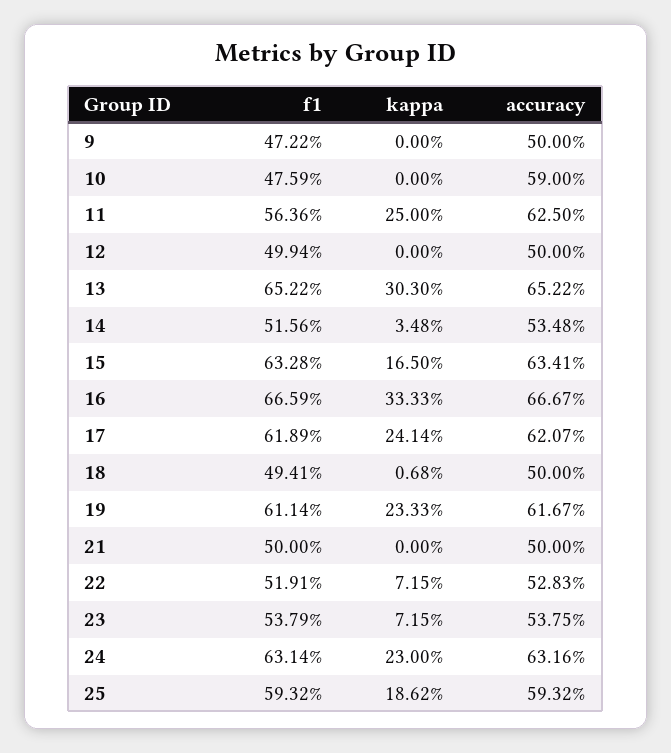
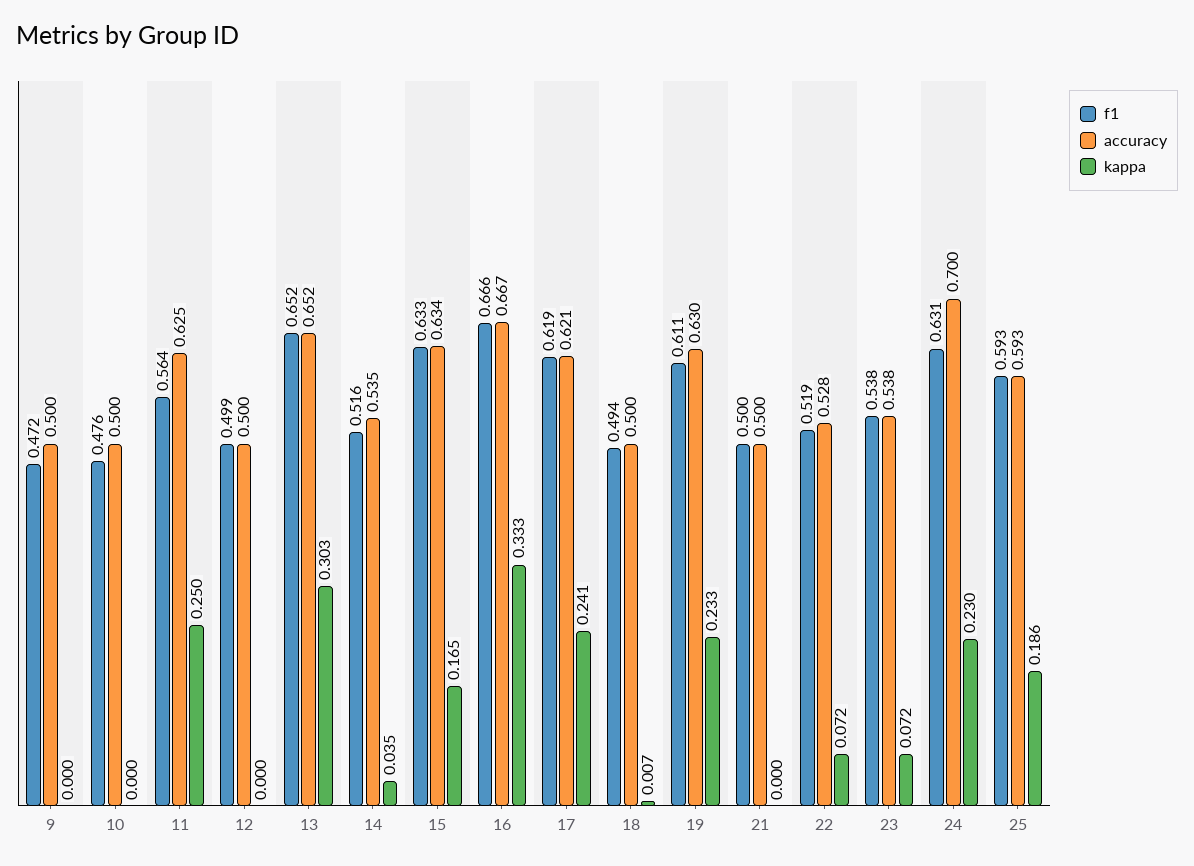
accuracy, 10: 0.59 -> 0.5
accuracy, 19: 0.6167 -> 0.63
accuracy, 24: 0.6316 -> 0.7

